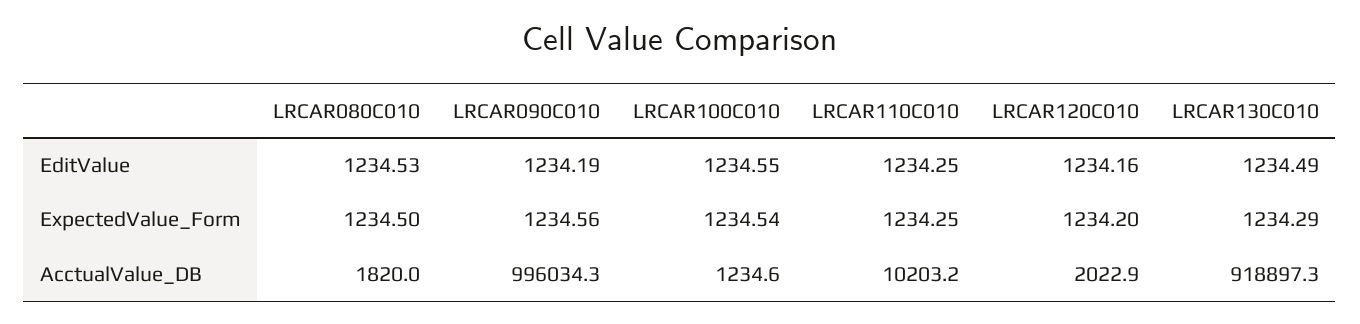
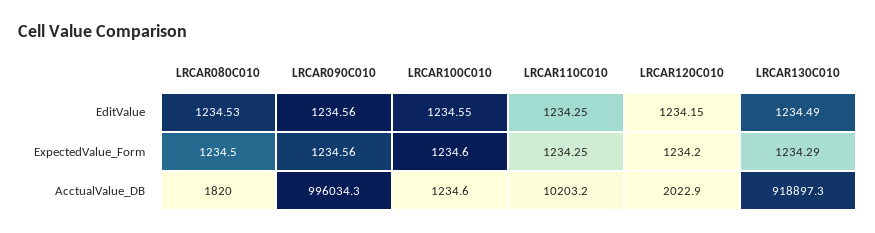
LRCAR090C010, EditValue: 1234.19 -> 1234.56
LRCAR120C010, EditValue: 1234.16 -> 1234.15
LRCAR100C010, ExpectedValue_Form: 1234.54 -> 1234.6

